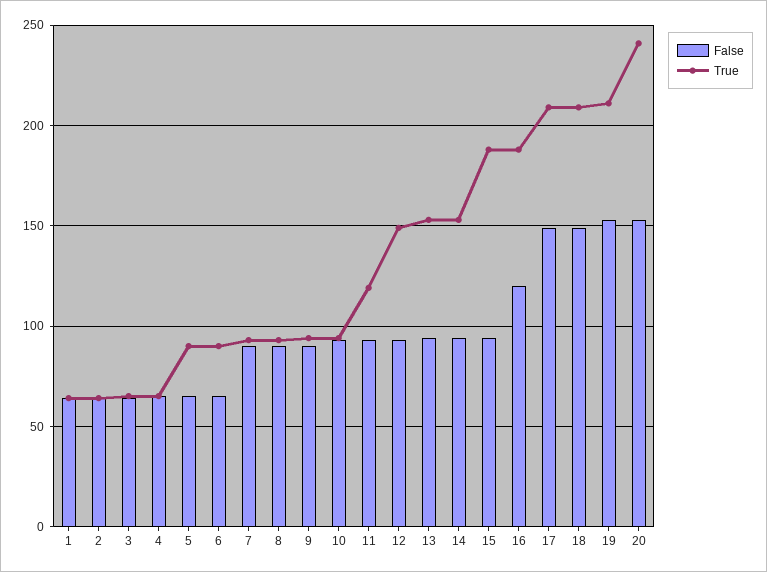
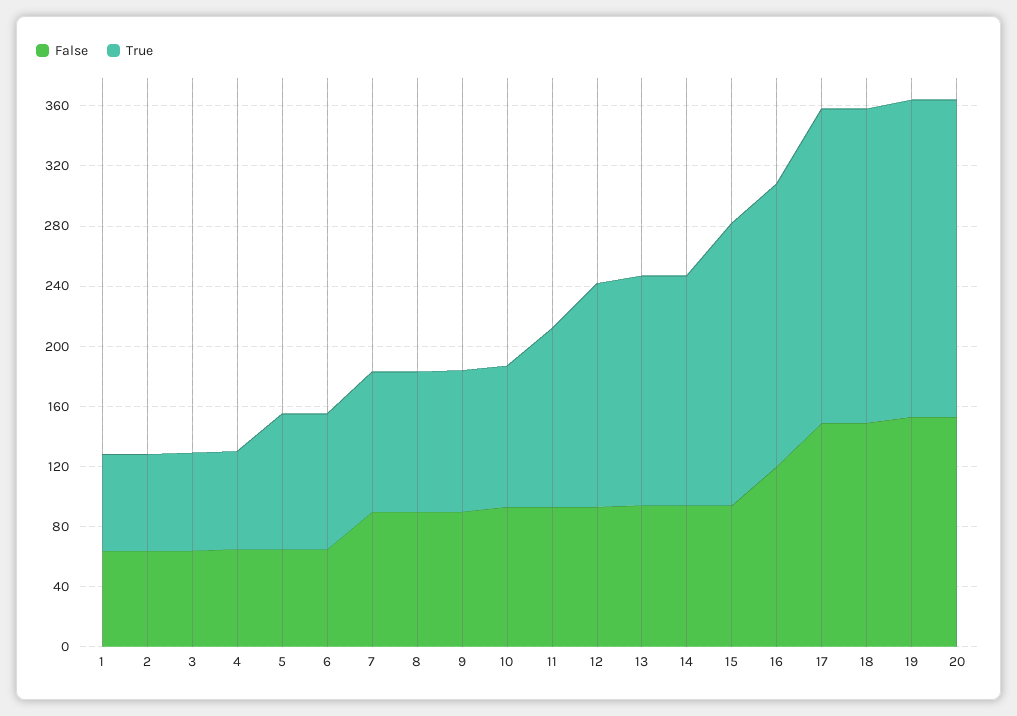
True, 20: 240 -> 210

